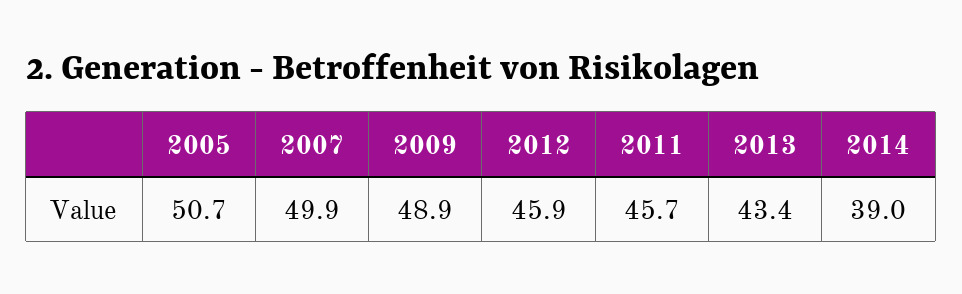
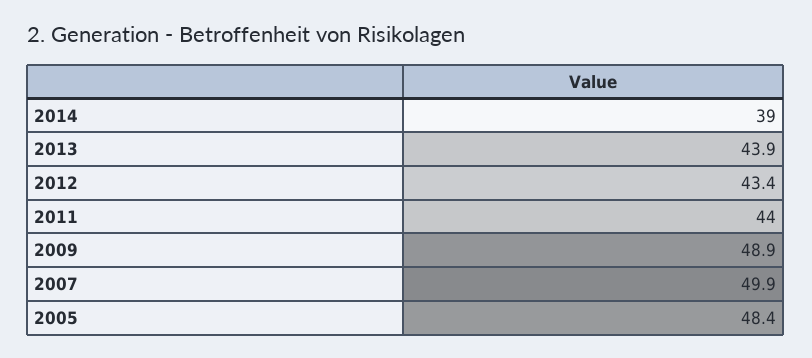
2005: 50.7 -> 48.4
2012: 45.9 -> 43.4
2011: 45.7 -> 44
2013: 43.4 -> 43.9

